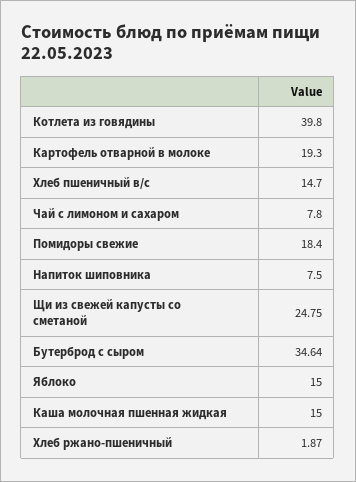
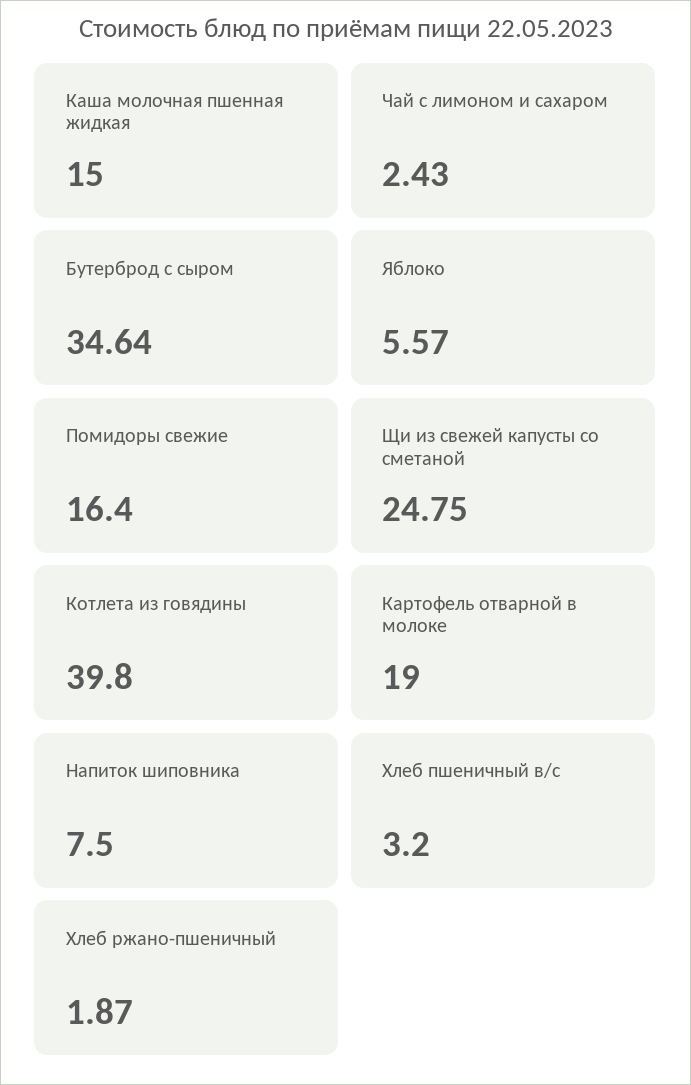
Картофель отварной в молоке: 19.3 -> 19
Хлеб пшеничный в/с: 14.7 -> 3.2
Чай с лимоном и сахаром: 7.8 -> 2.43
Помидоры свежие: 18.4 -> 16.4
Яблоко: 15 -> 5.57

